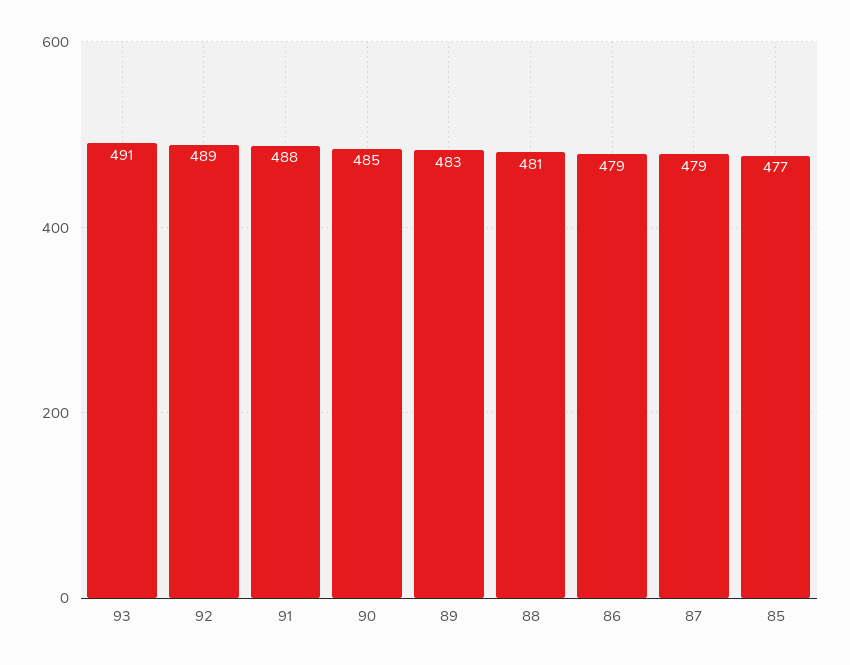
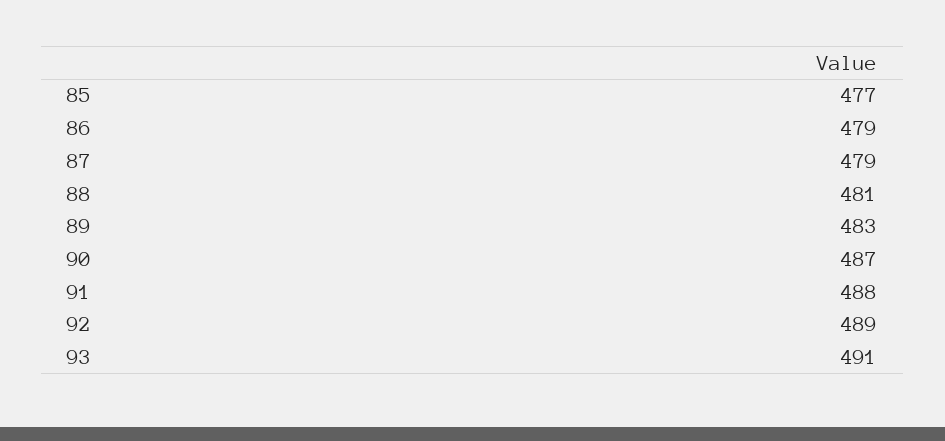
90: 485 -> 487

